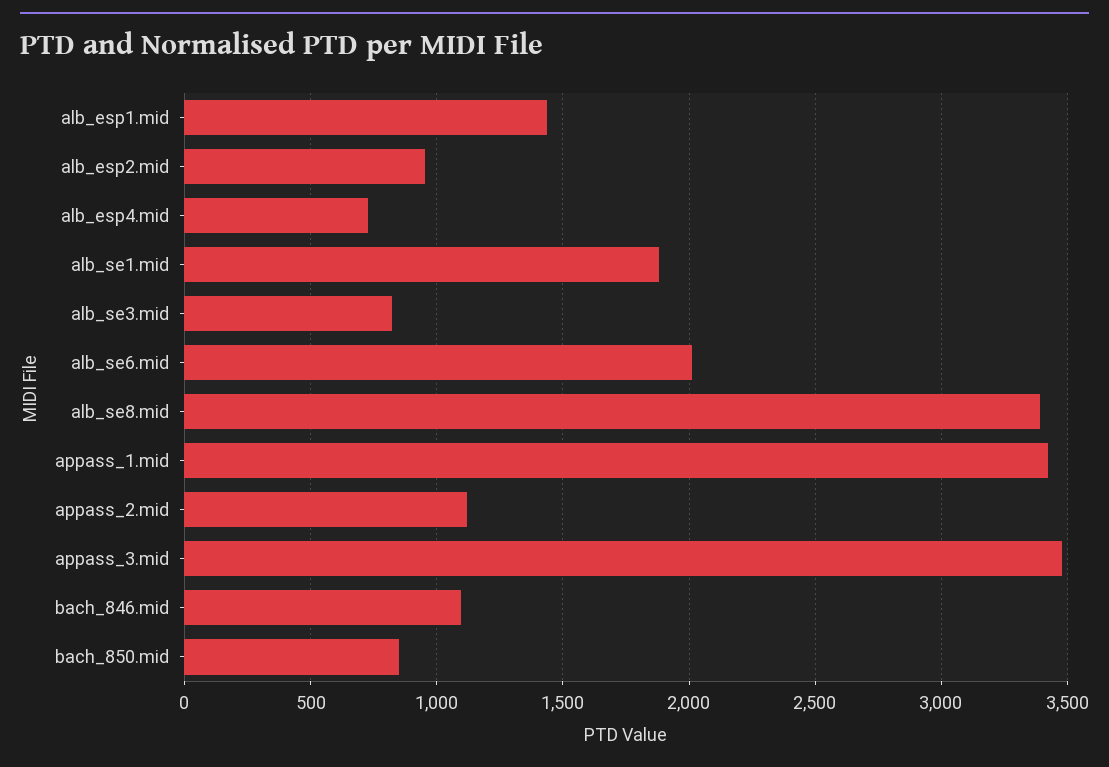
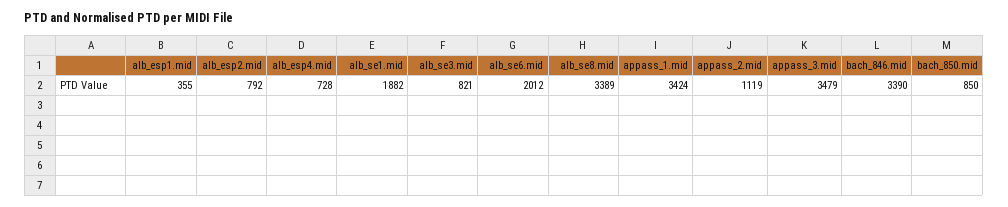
alb_esp1.mid: 1450 -> 355
alb_esp2.mid: 950 -> 792
bach_846.mid: 1100 -> 3390

